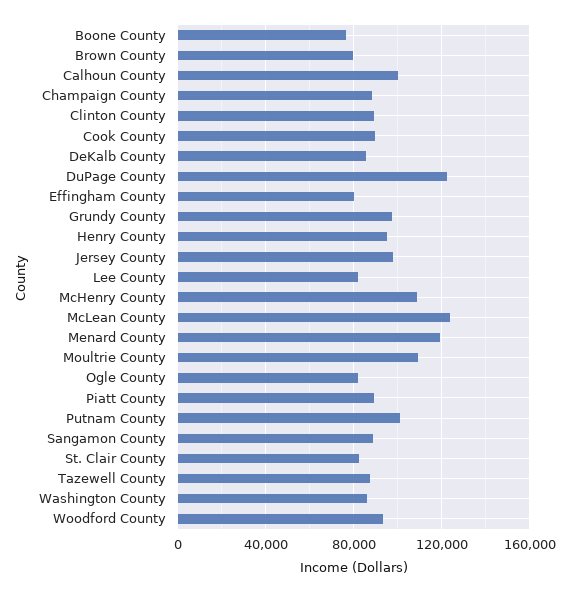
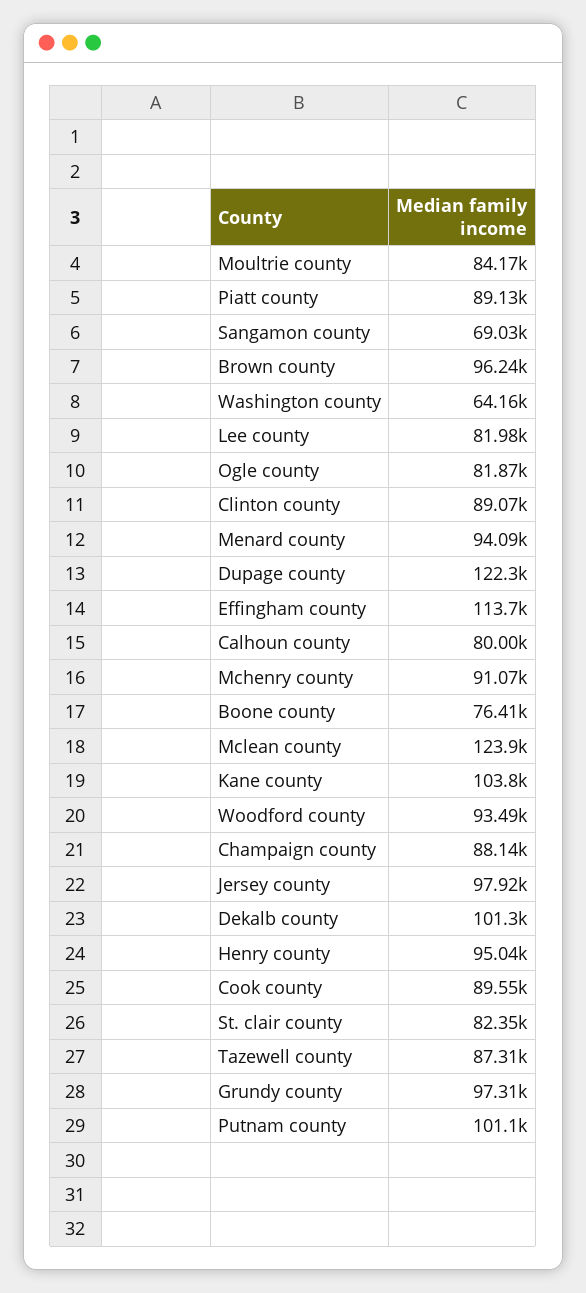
Brown County: 80000 -> 96240
Calhoun County: 100000 -> 80000
DeKalb County: 85000 -> 101300
Effingham County: 80000 -> 113700
McHenry County: 110000 -> 91070
Menard County: 120000 -> 94090
Moultrie County: 110000 -> 84170
Sangamon County: 90000 -> 69030
Washington County: 85000 -> 64160
Kane county: none -> 103800

